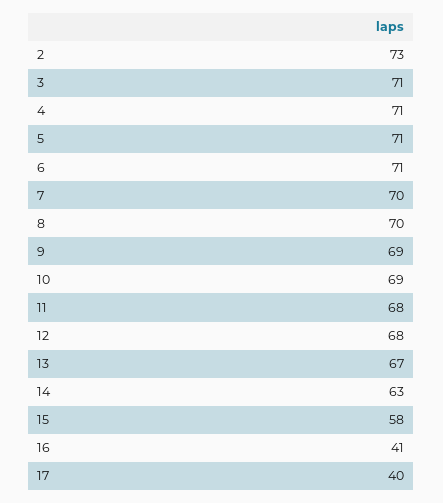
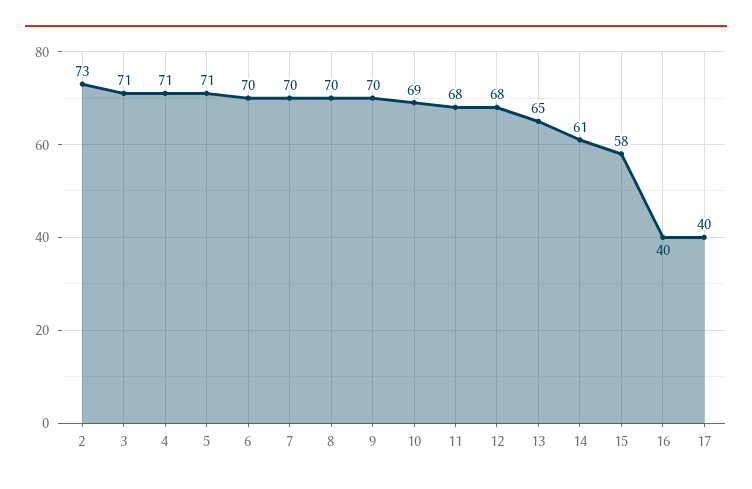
6: 71 -> 70
9: 69 -> 70
13: 67 -> 65
14: 63 -> 61
16: 41 -> 40

